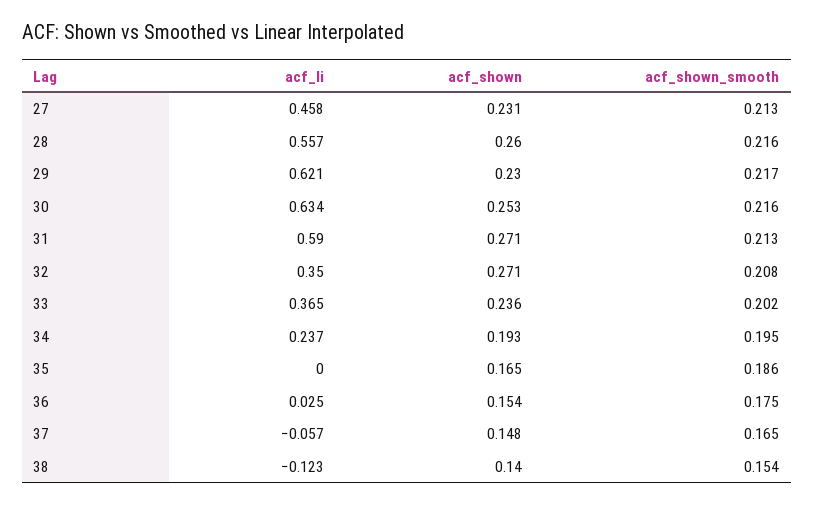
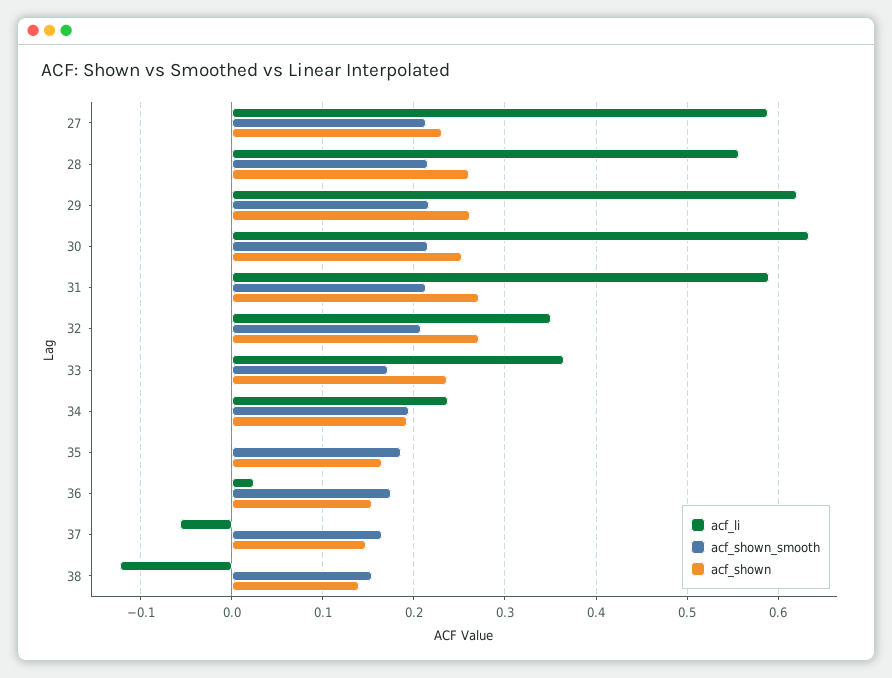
acf_li, 27: 0.458 -> 0.59
acf_shown, 29: 0.23 -> 0.26
acf_shown_smooth, 33: 0.202 -> 0.17

